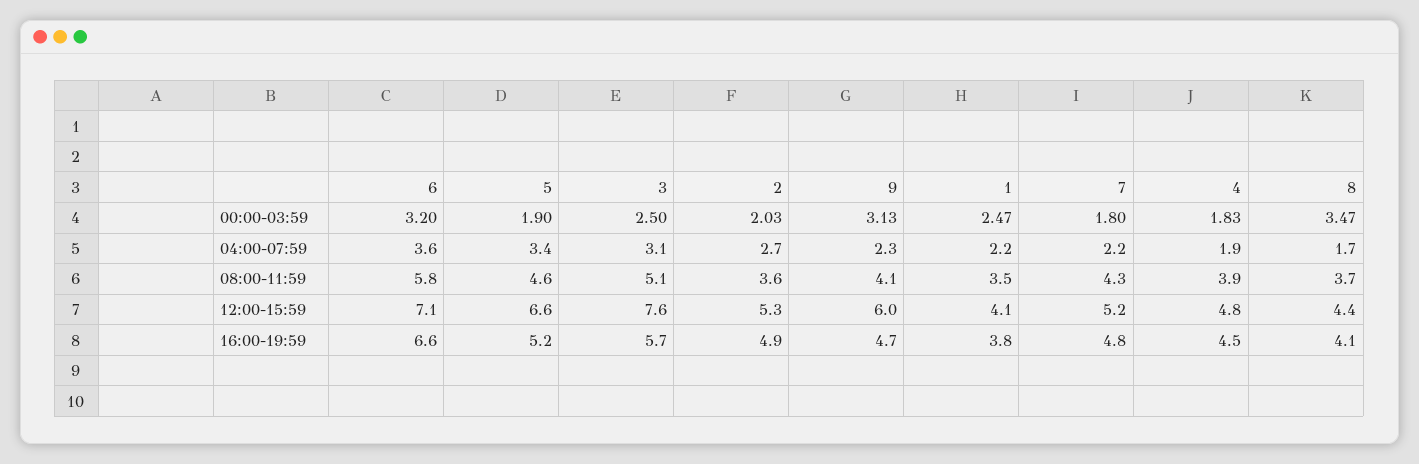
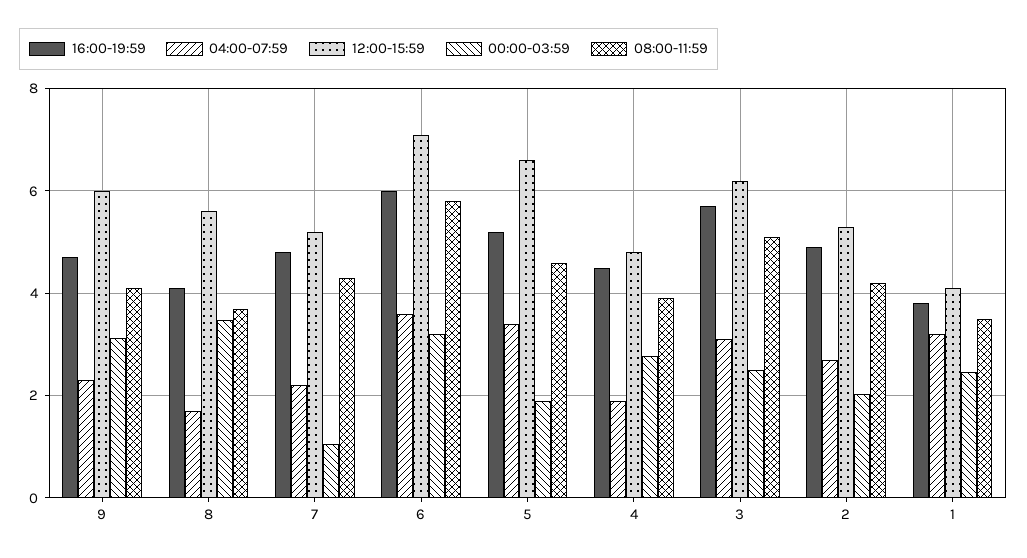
00:00-03:59, 7: 1.8 -> 1
00:00-03:59, 4: 1.83 -> 2.8
04:00-07:59, 1: 2.2 -> 3.2
08:00-11:59, 2: 3.6 -> 4.2
12:00-15:59, 3: 7.6 -> 6.2
12:00-15:59, 8: 4.4 -> 5.6
16:00-19:59, 6: 6.6 -> 6

